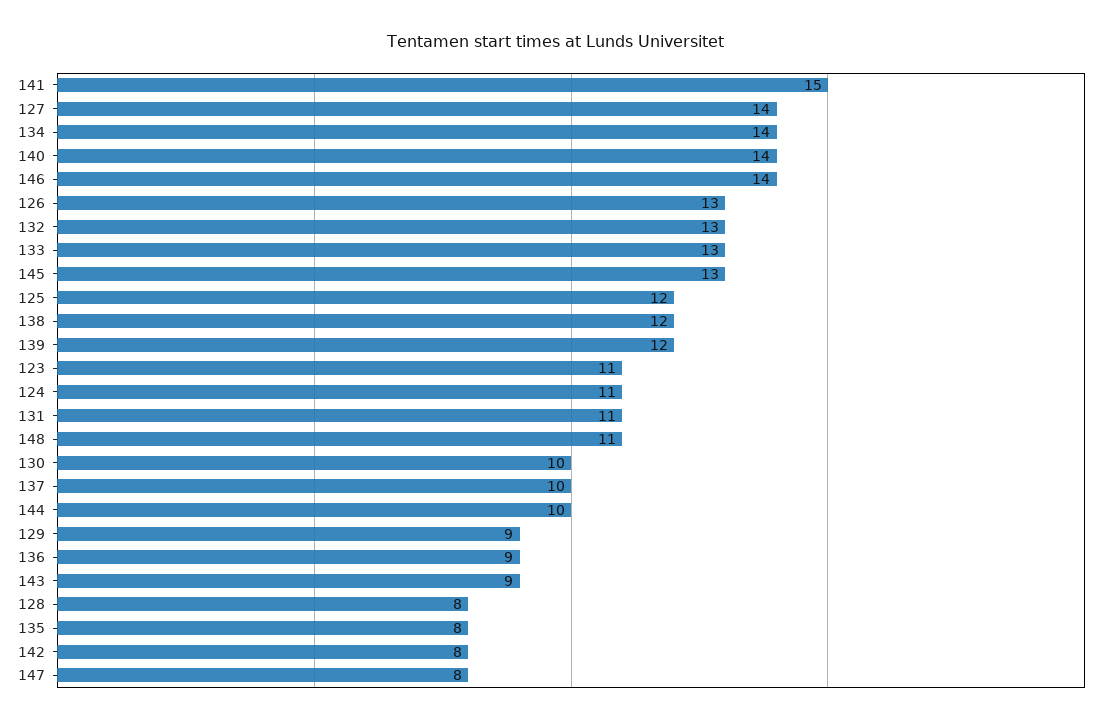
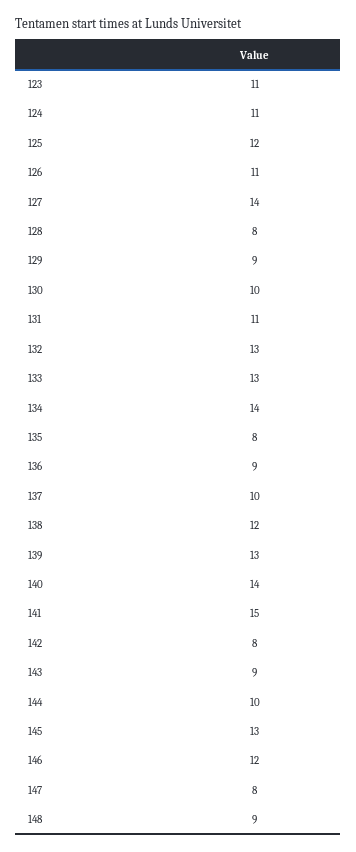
146: 14 -> 12
126: 13 -> 11
139: 12 -> 13
148: 11 -> 9

